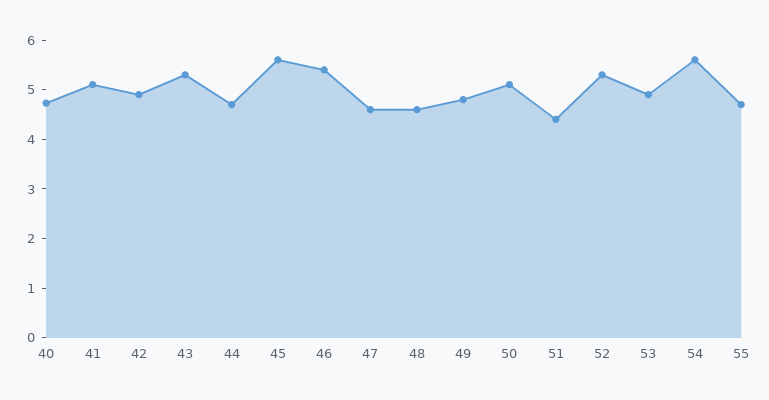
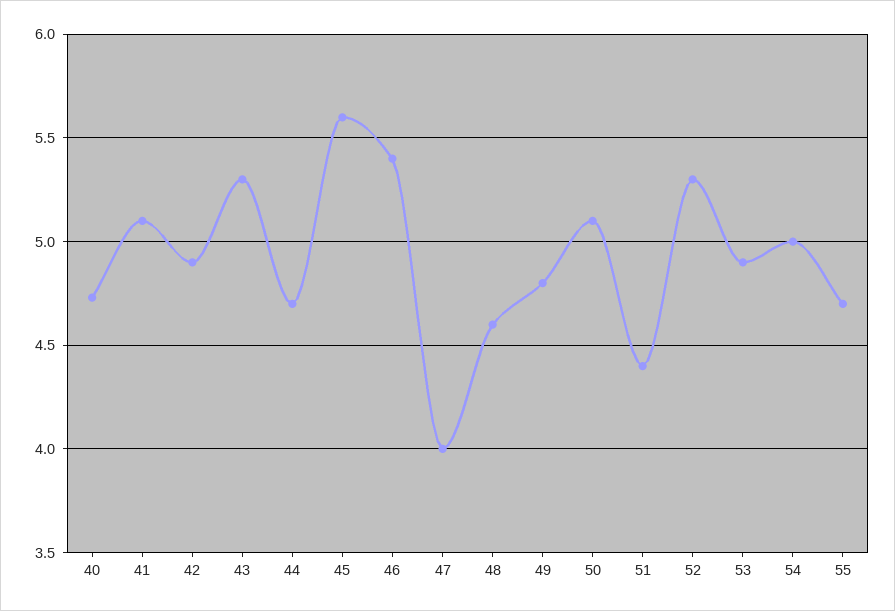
47: 4.6 -> 4
54: 5.6 -> 5

